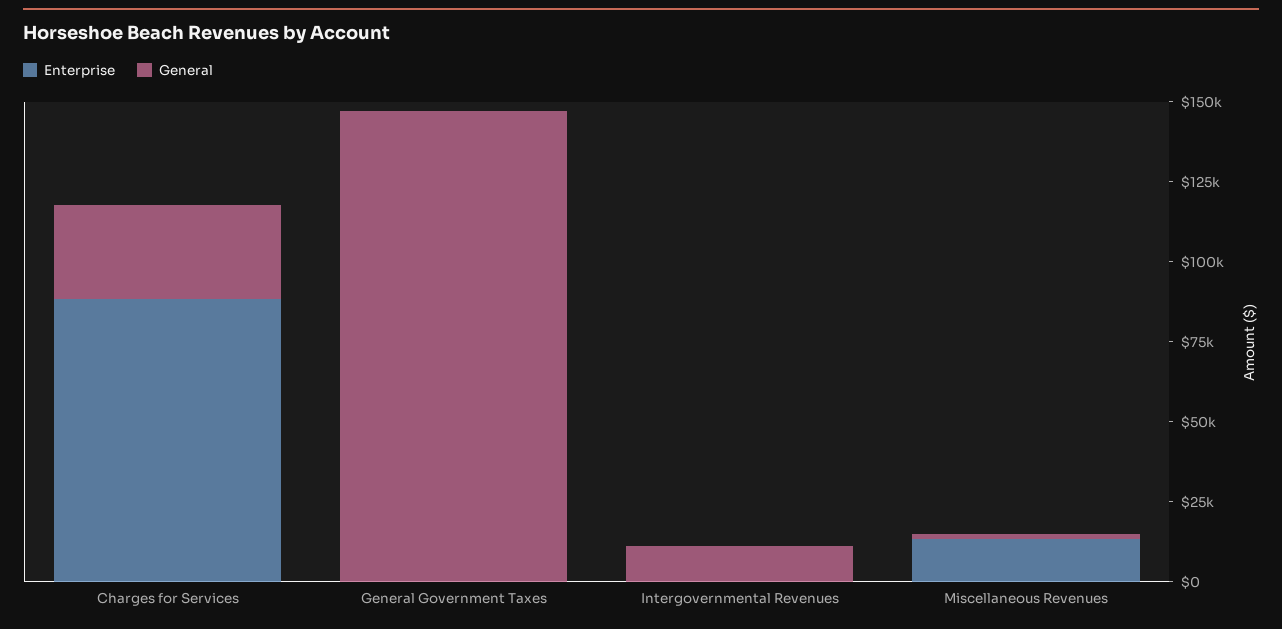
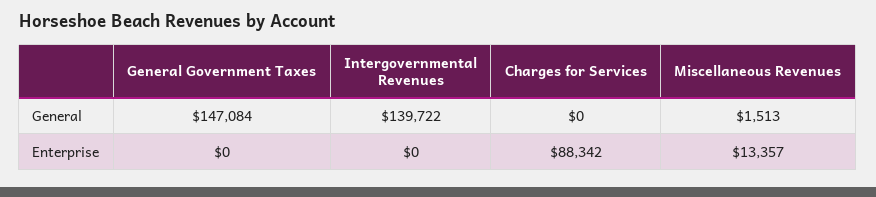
General, Charges for Services: 30000 -> 0
General, Intergovernmental Revenues: 10000 -> 139722

